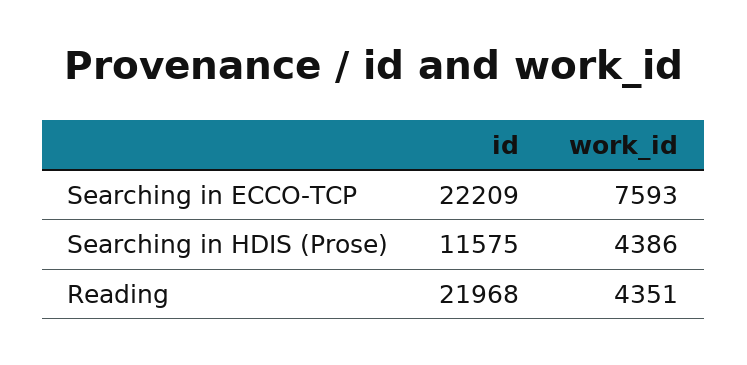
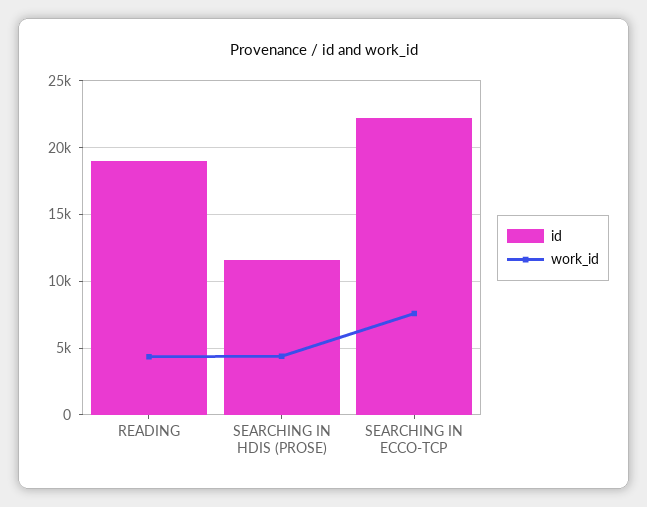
id, Reading: 21968 -> 19000

